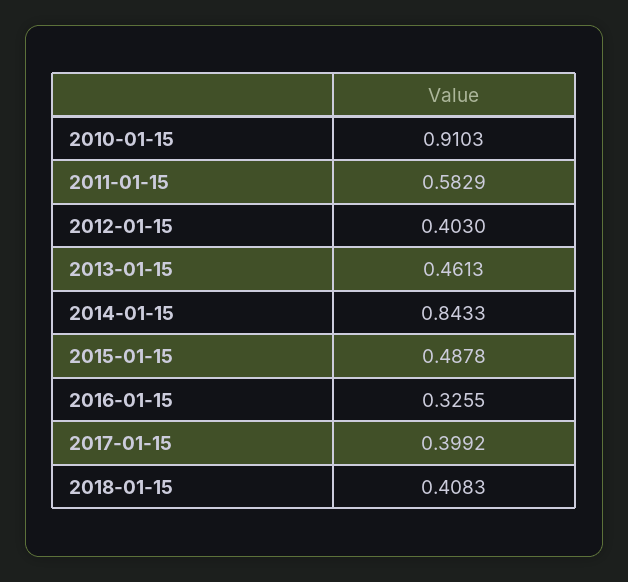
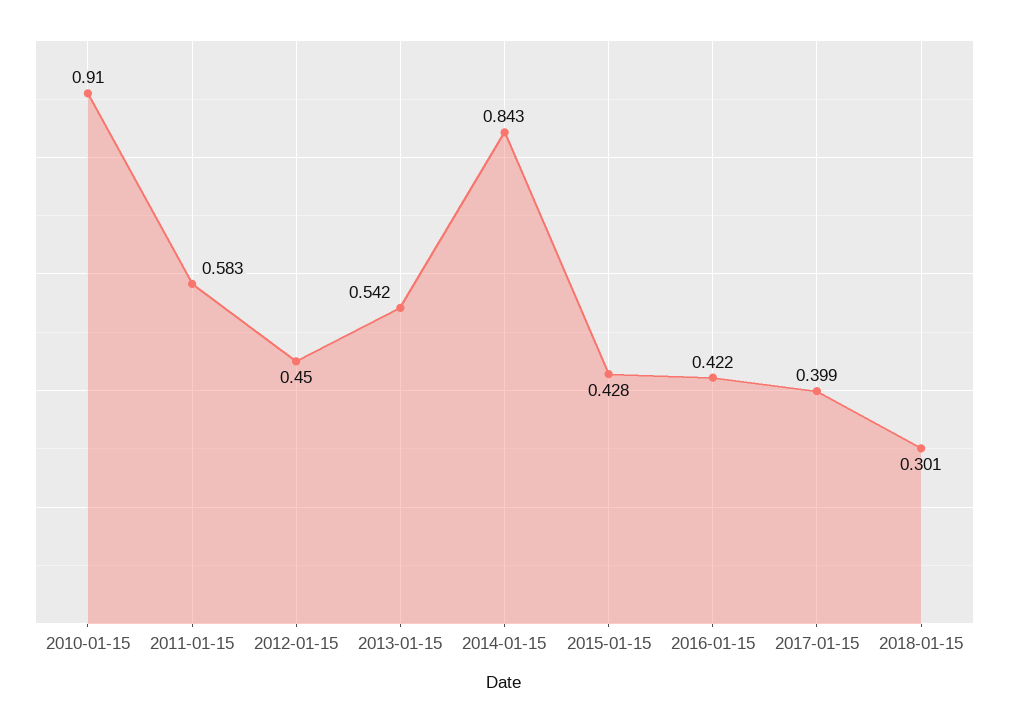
2012-01-15: 0.403 -> 0.45
2013-01-15: 0.4613 -> 0.542
2015-01-15: 0.4878 -> 0.428
2016-01-15: 0.3255 -> 0.422
2018-01-15: 0.4083 -> 0.301

